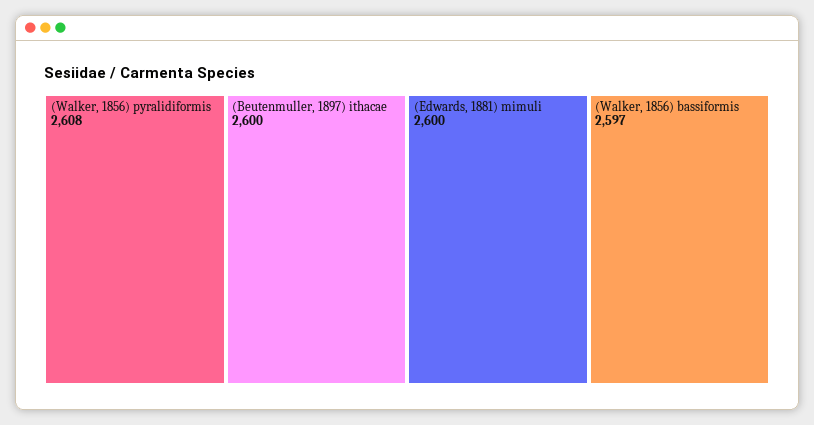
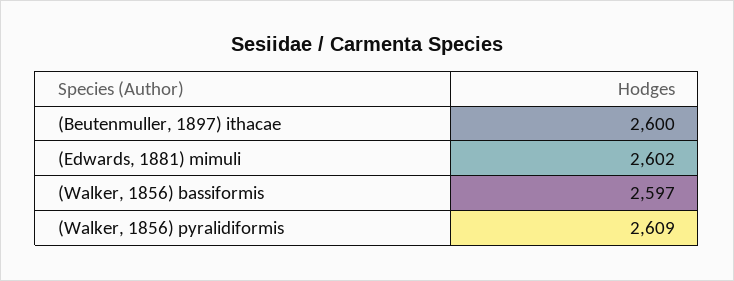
(Walker, 1856) pyralidiformis: 2608 -> 2609
(Edwards, 1881) mimuli: 2600 -> 2602

